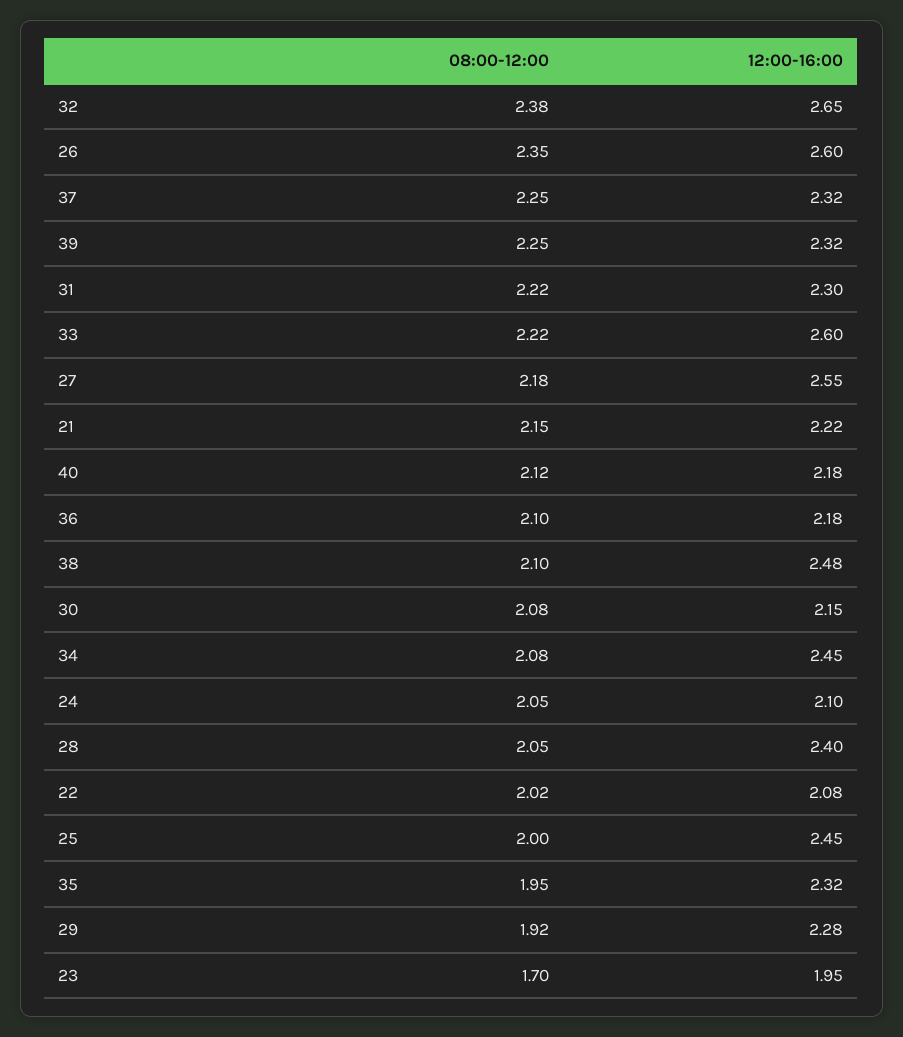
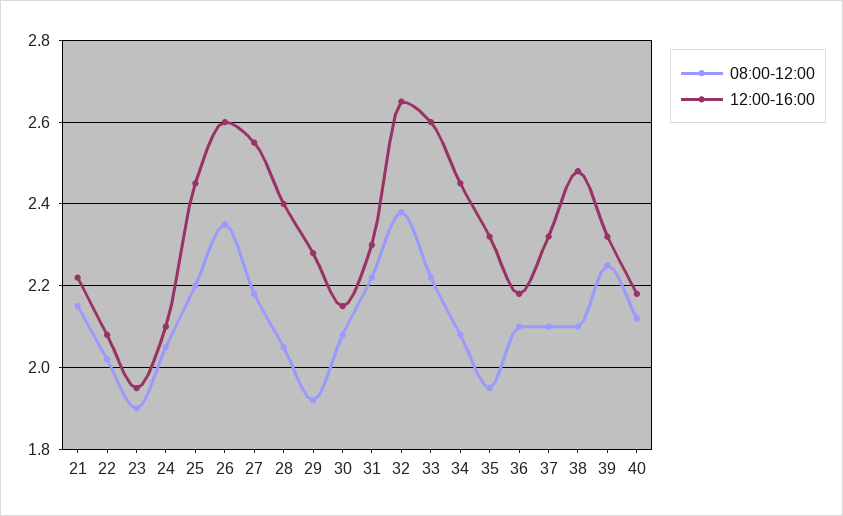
08:00-12:00, 37: 2.25 -> 2.1
08:00-12:00, 25: 2 -> 2.2
08:00-12:00, 23: 1.7 -> 1.9

